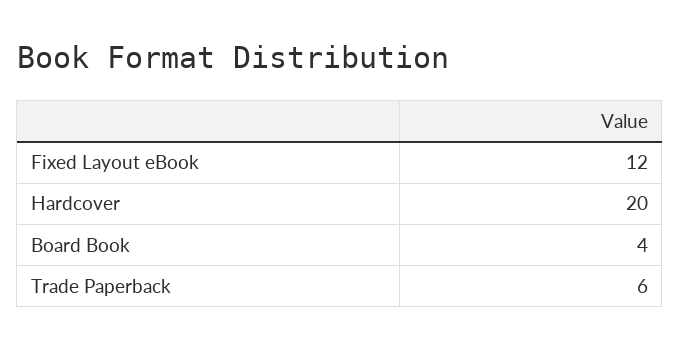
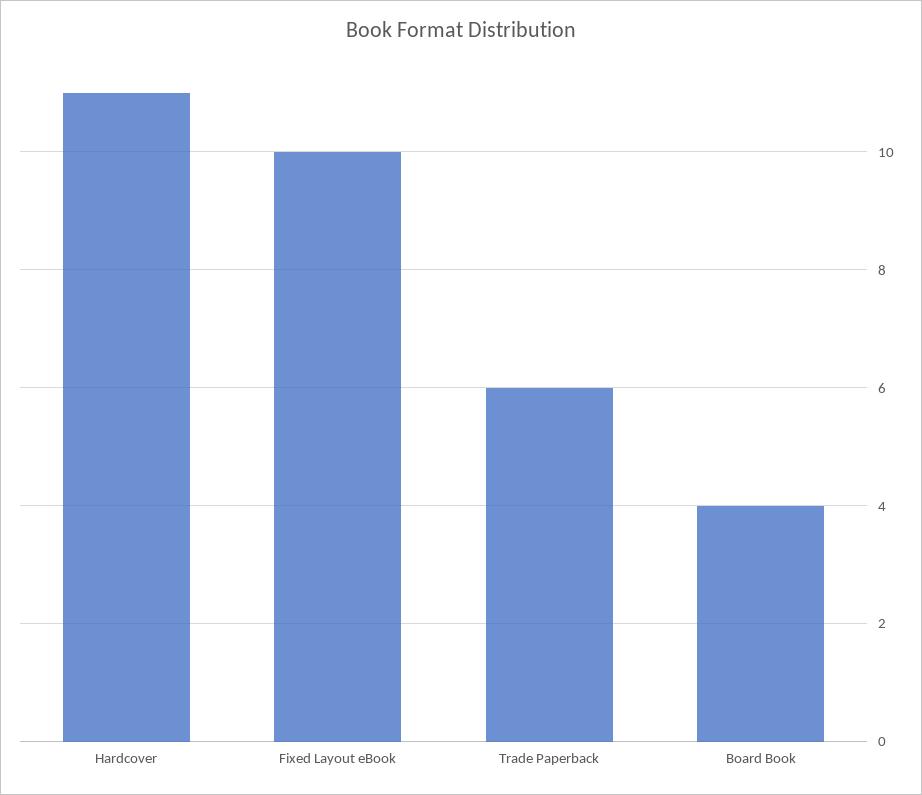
Fixed Layout eBook: 12 -> 10
Hardcover: 20 -> 11

